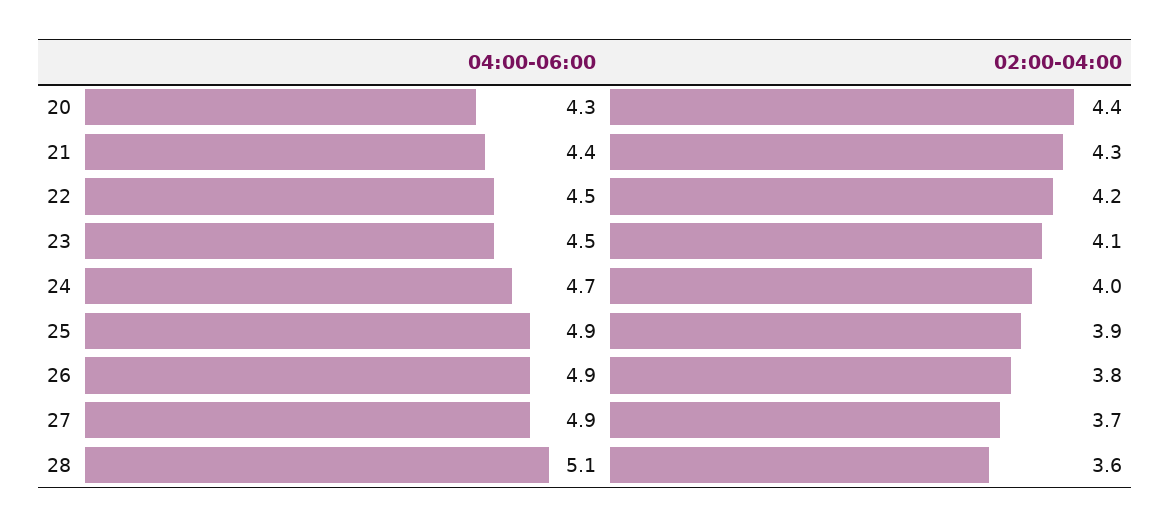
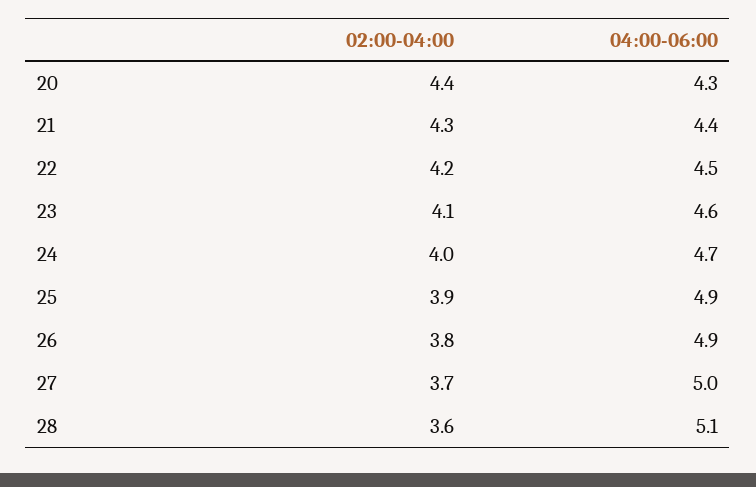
04:00-06:00, 23: 4.5 -> 4.6
04:00-06:00, 27: 4.9 -> 5

